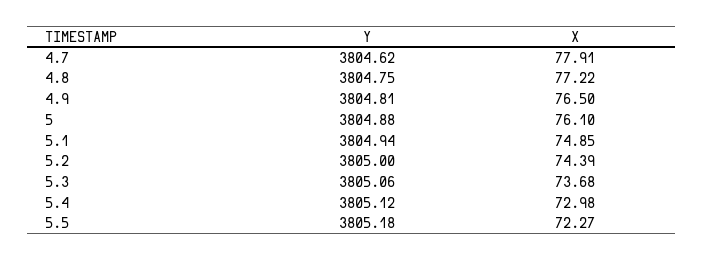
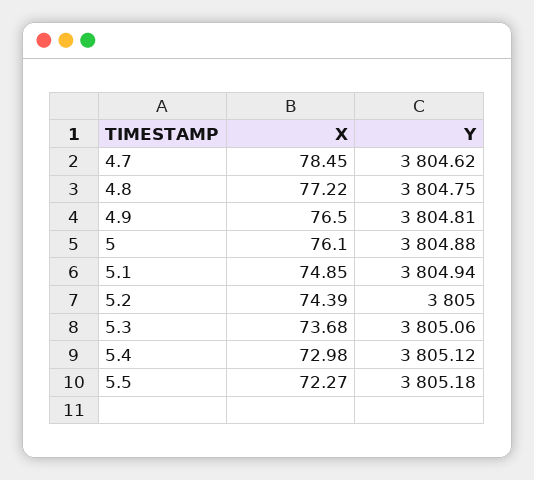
X, 4.7: 77.91 -> 78.45

